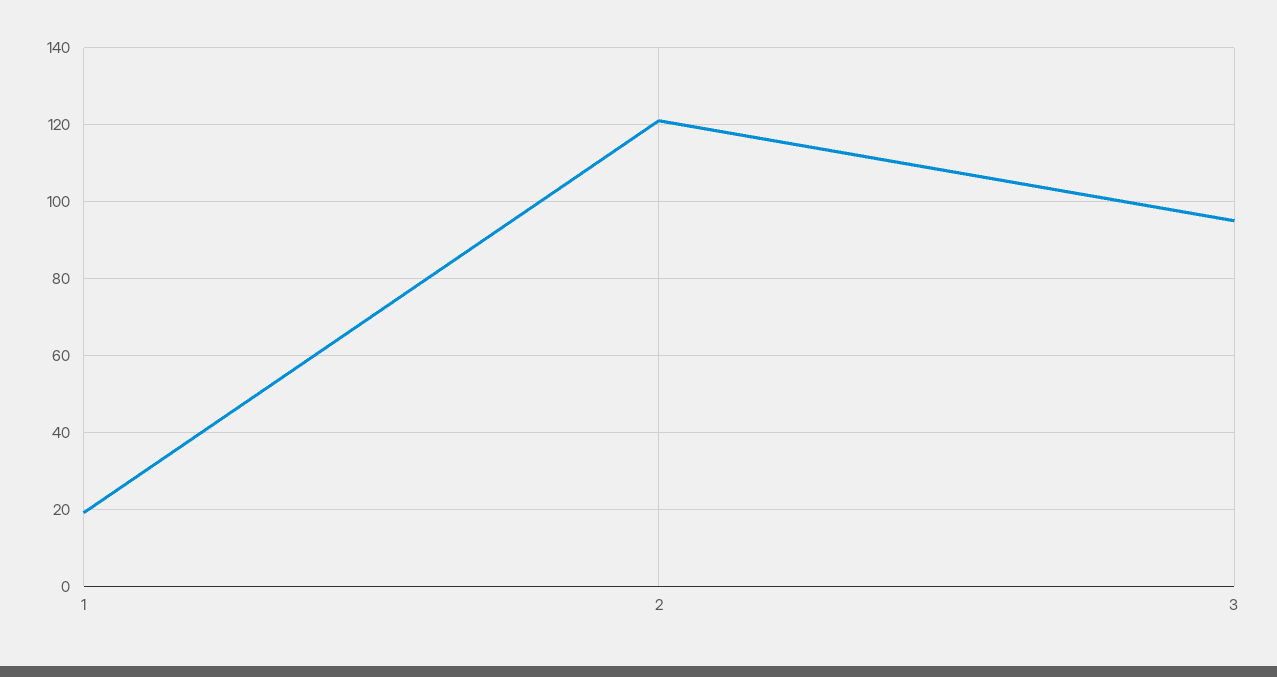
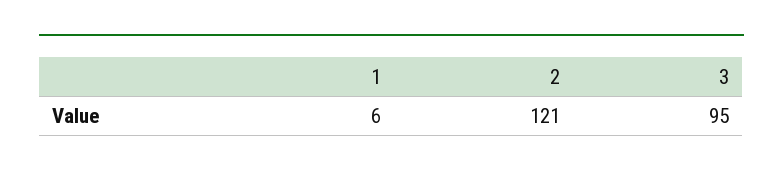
1: 20 -> 6

